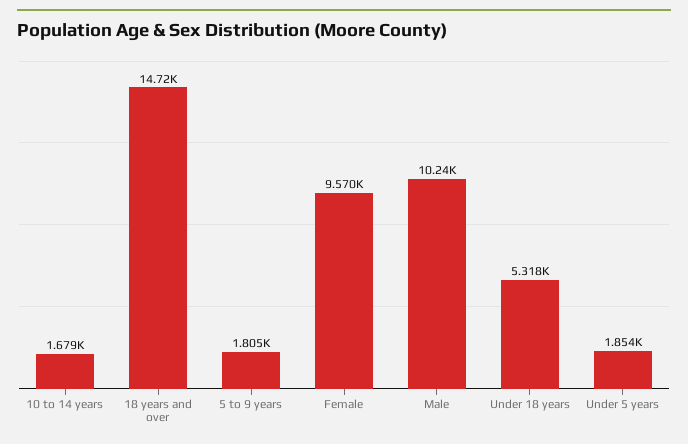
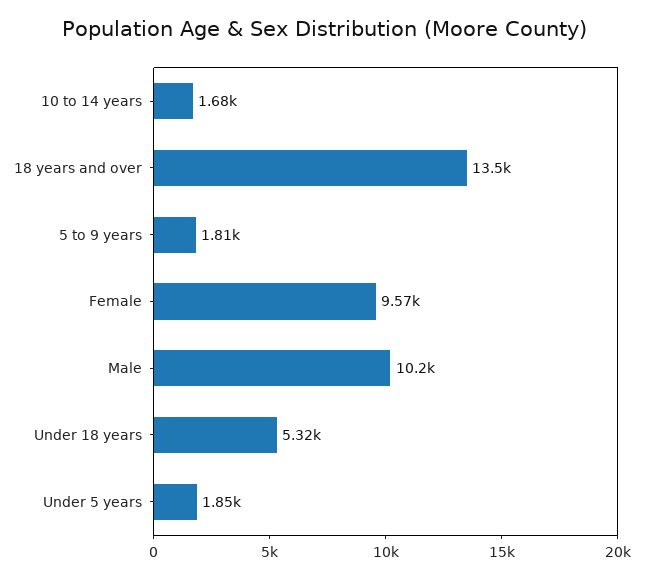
18 years and over: 14720 -> 13500

